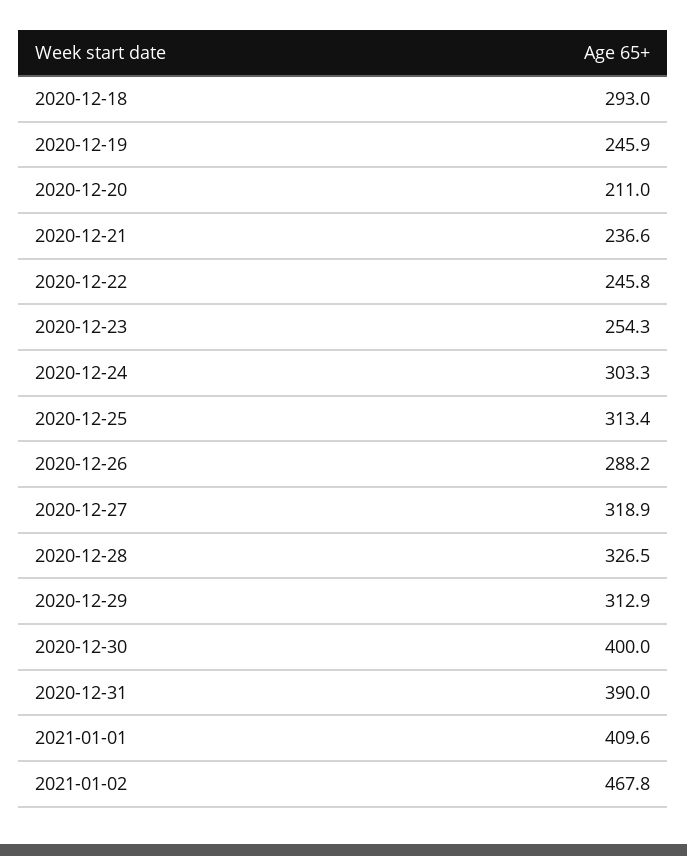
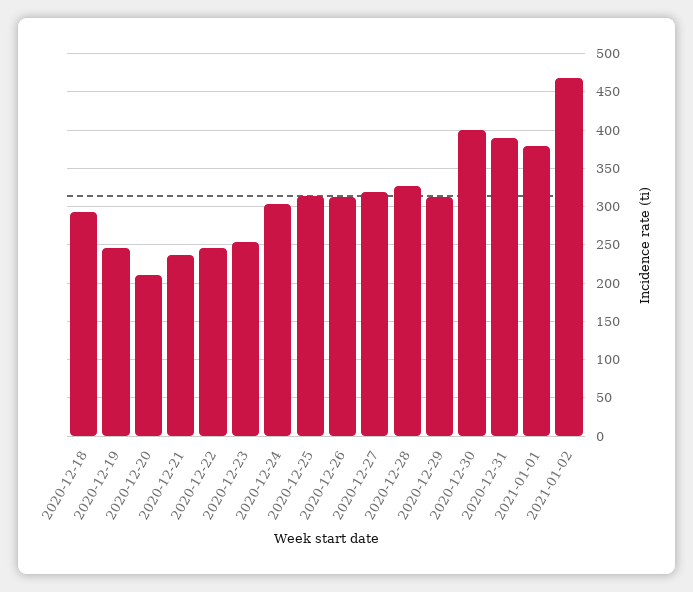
2020-12-26: 288.2 -> 310
2021-01-01: 409.6 -> 380

